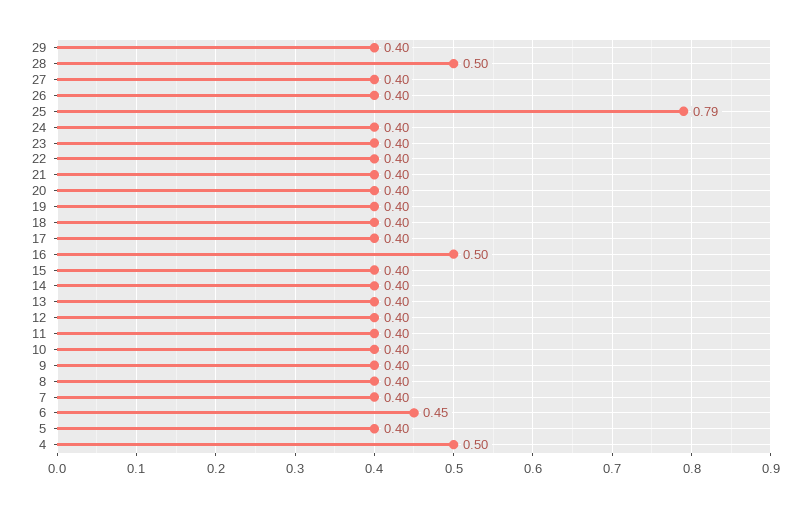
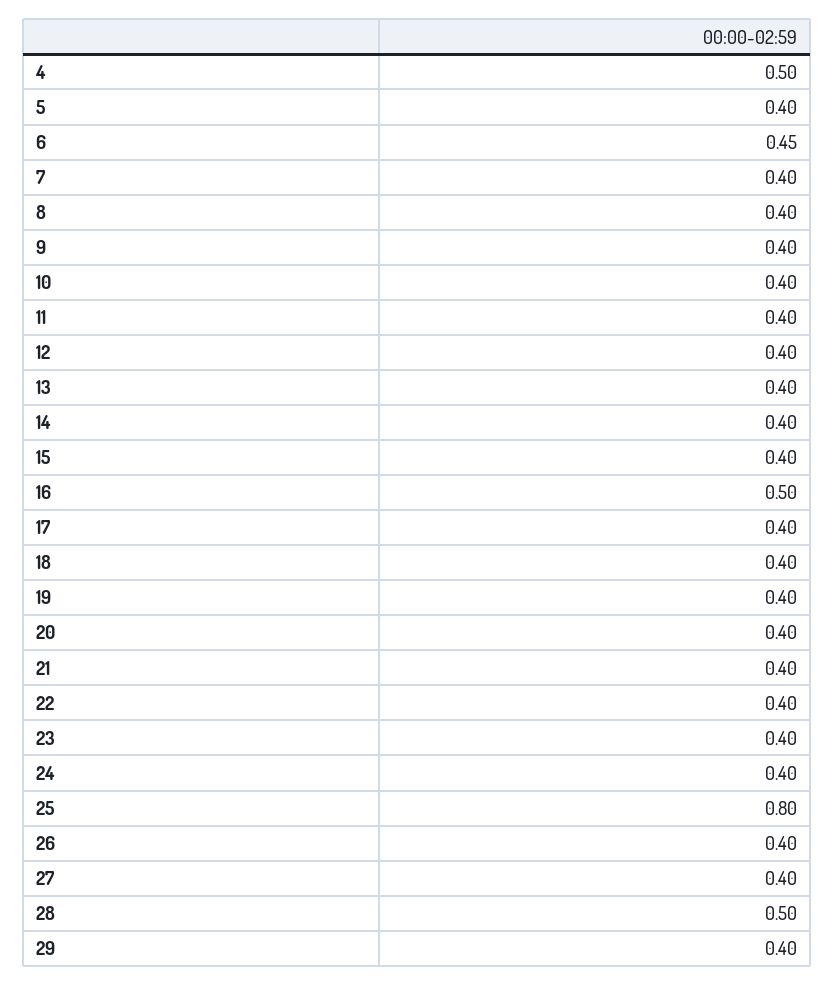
25: 0.79 -> 0.8

